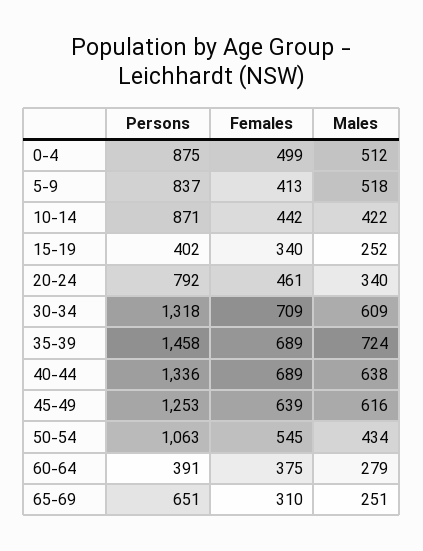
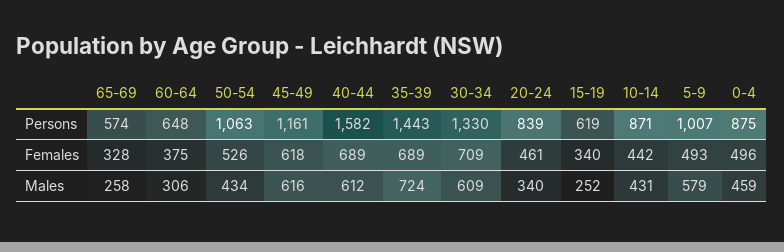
Females, 0-4: 499 -> 496
Males, 0-4: 512 -> 459
Persons, 5-9: 837 -> 1007
Females, 5-9: 413 -> 493
Males, 5-9: 518 -> 579
Males, 10-14: 422 -> 431
Persons, 15-19: 402 -> 619
Persons, 20-24: 792 -> 839
Persons, 30-34: 1318 -> 1330
Persons, 35-39: 1458 -> 1443
Persons, 40-44: 1336 -> 1582
Males, 40-44: 638 -> 612
Persons, 45-49: 1253 -> 1161
Females, 45-49: 639 -> 618
Females, 50-54: 545 -> 526
Persons, 60-64: 391 -> 648
Males, 60-64: 279 -> 306
Persons, 65-69: 651 -> 574
Females, 65-69: 310 -> 328
Males, 65-69: 251 -> 258

